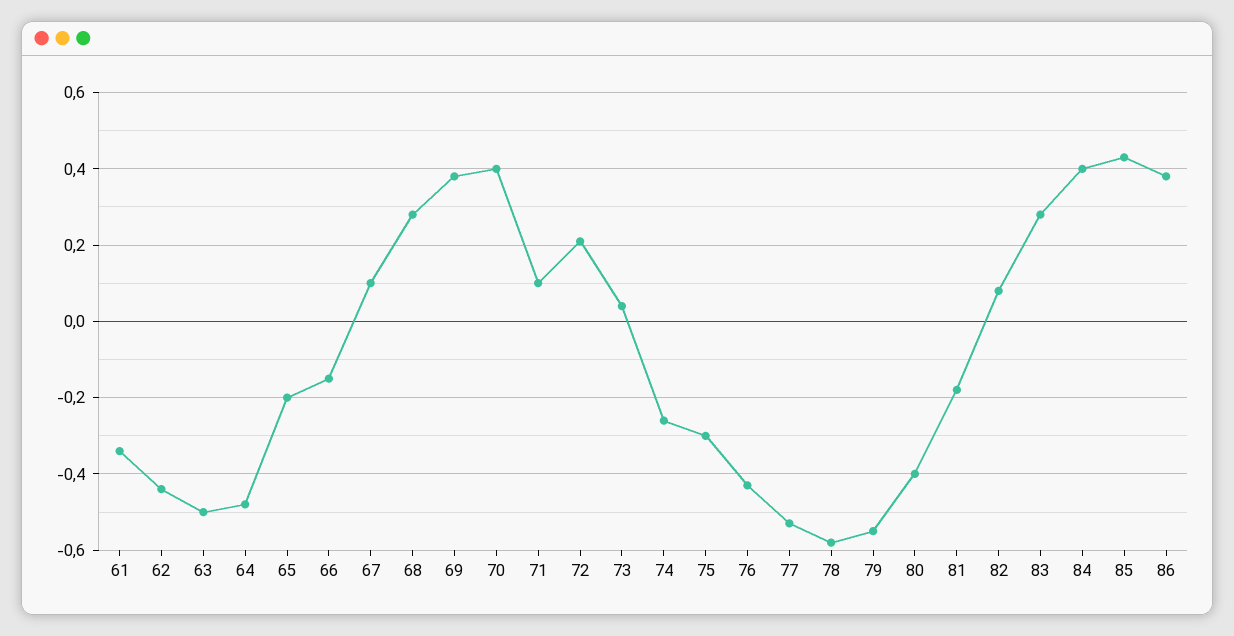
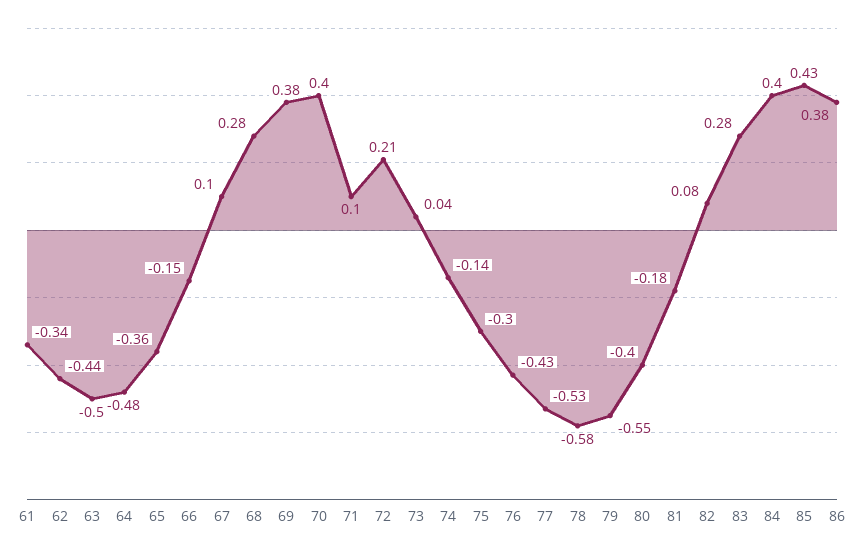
65: -0.2 -> -0.36
74: -0.25 -> -0.14

